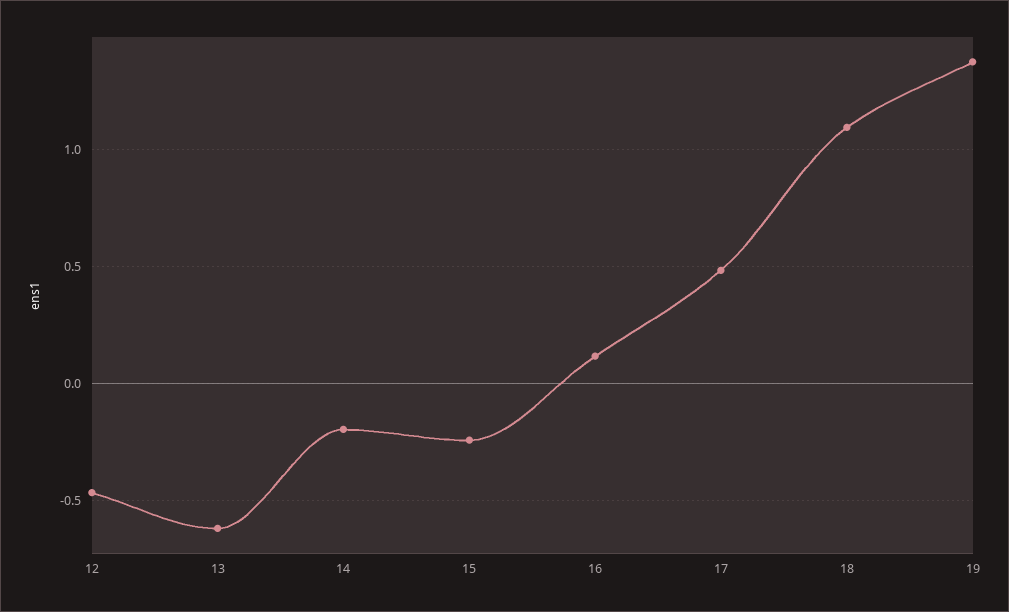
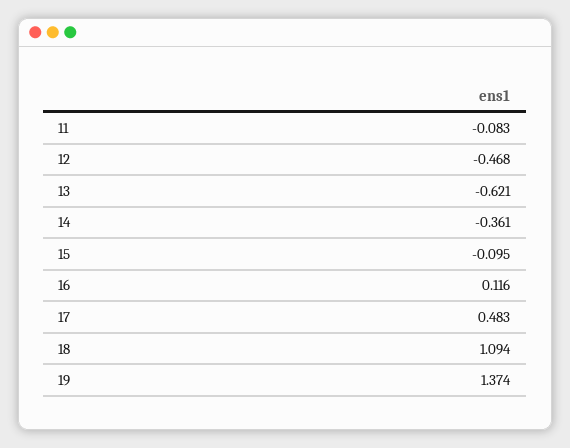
14: -0.2 -> -0.361
15: -0.25 -> -0.095
11: none -> -0.083

